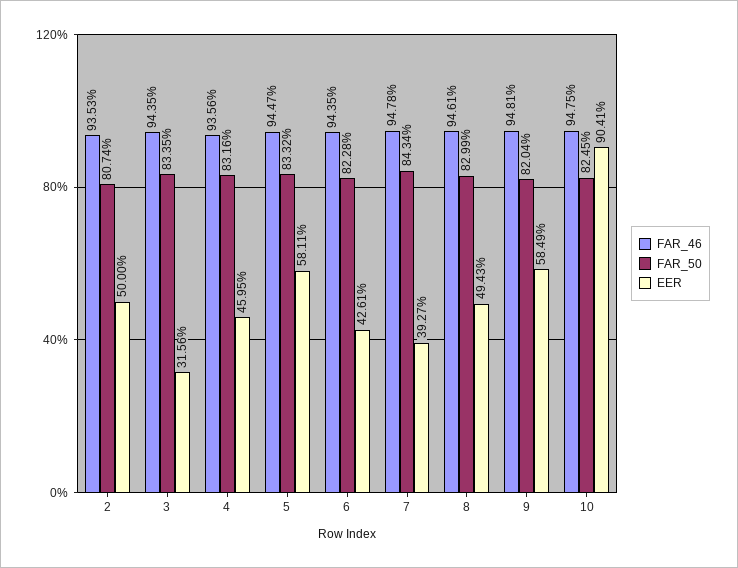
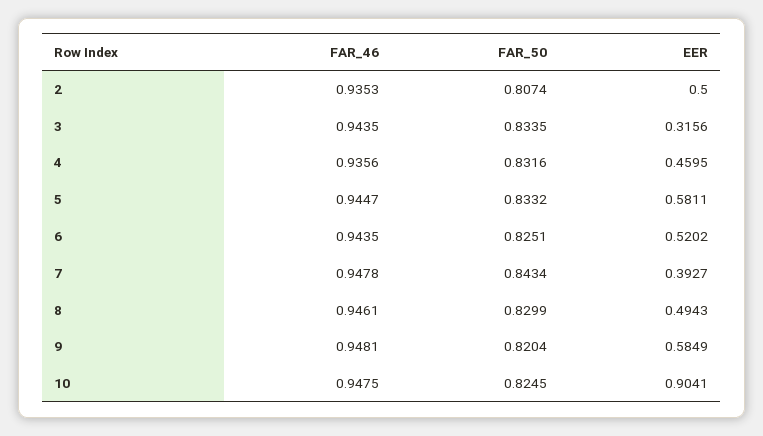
FAR_50, 6: 0.8228 -> 0.8251
EER, 6: 0.4261 -> 0.5202

